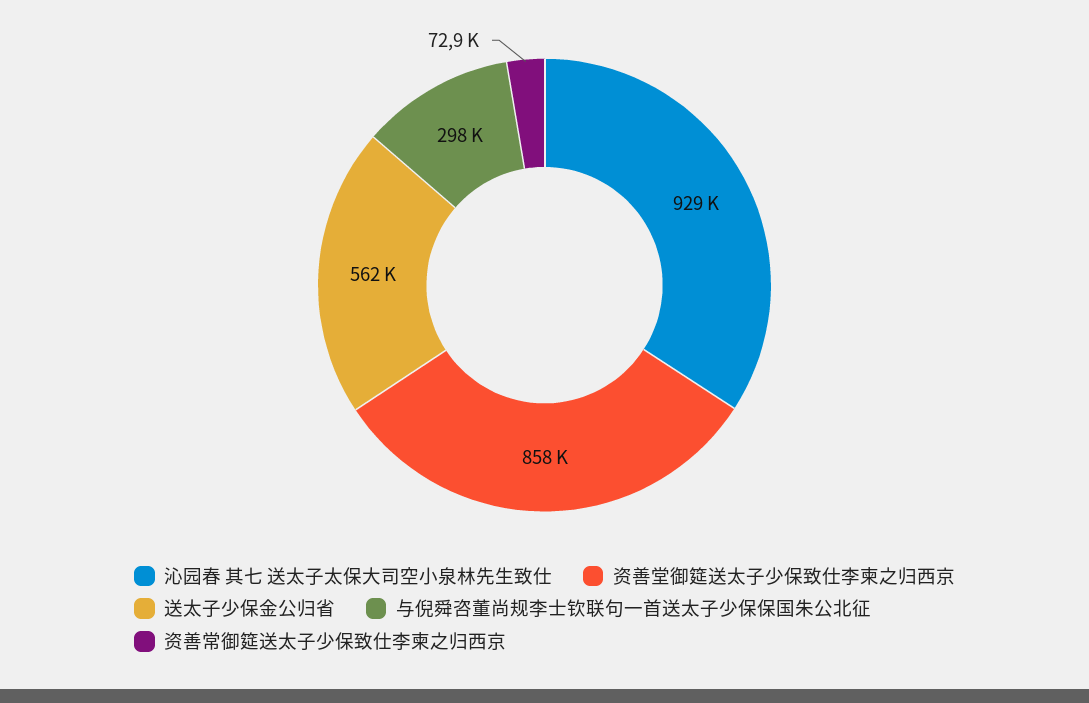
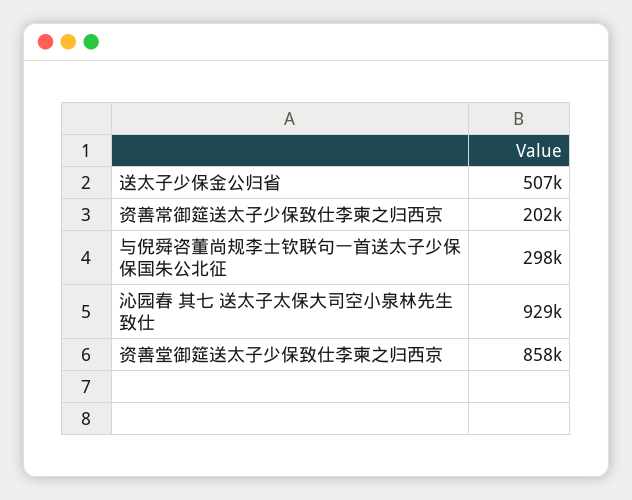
送太子少保金公归省: 562000 -> 507000
资善常御筵送太子少保致仕李柬之归西京: 72900 -> 202000

